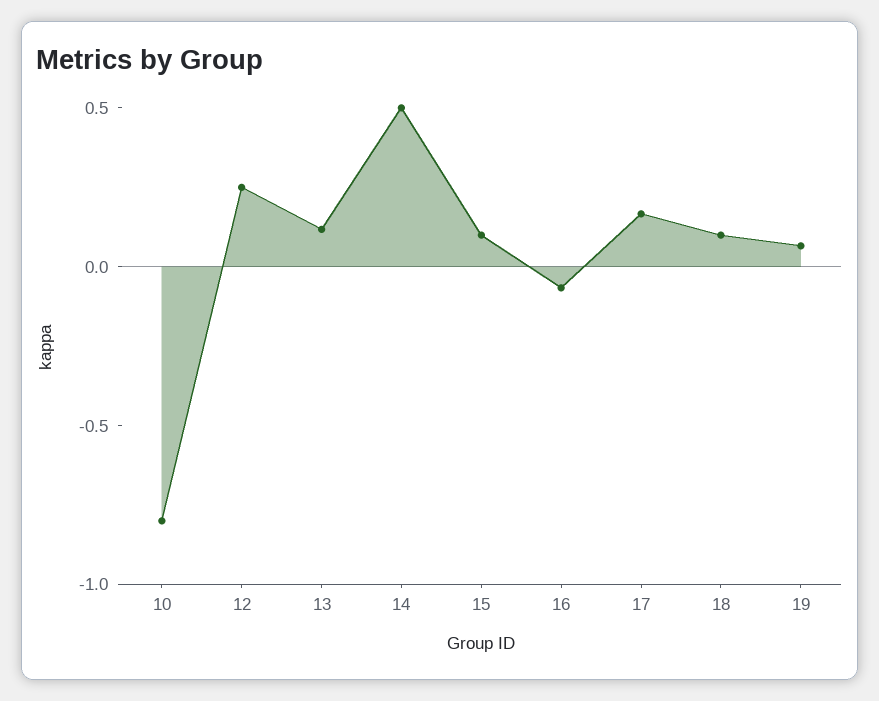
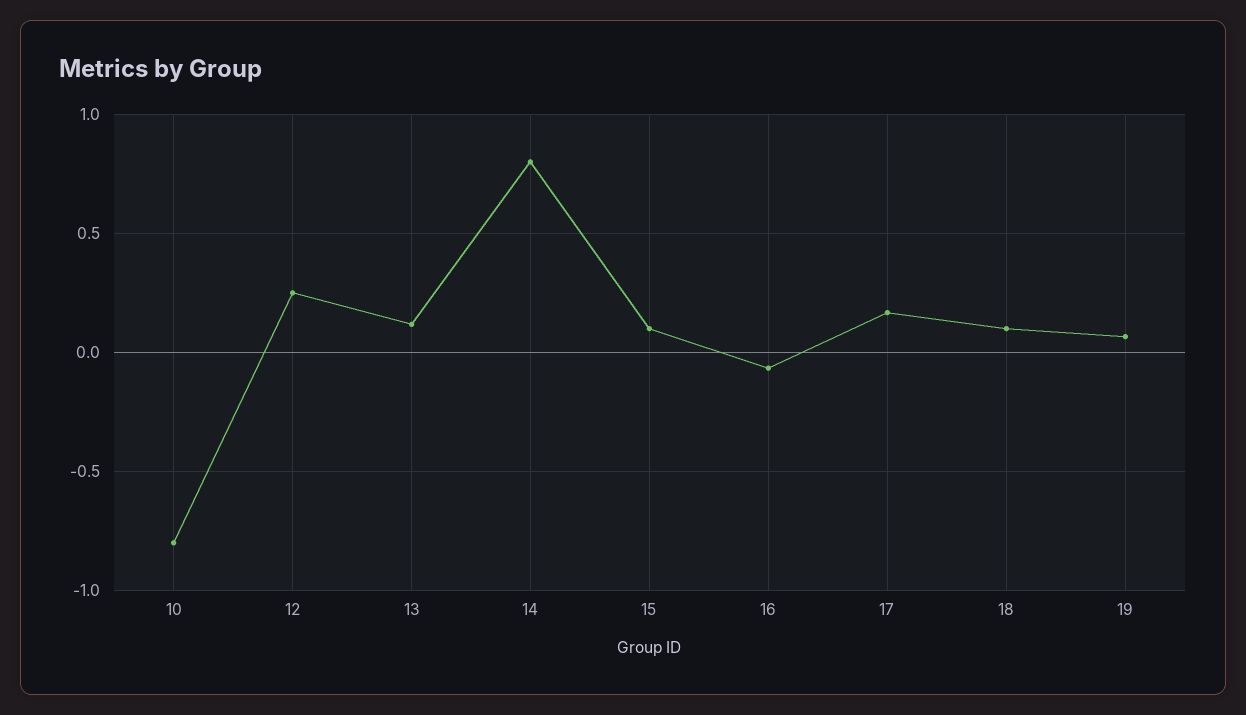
14: 0.5 -> 0.8

